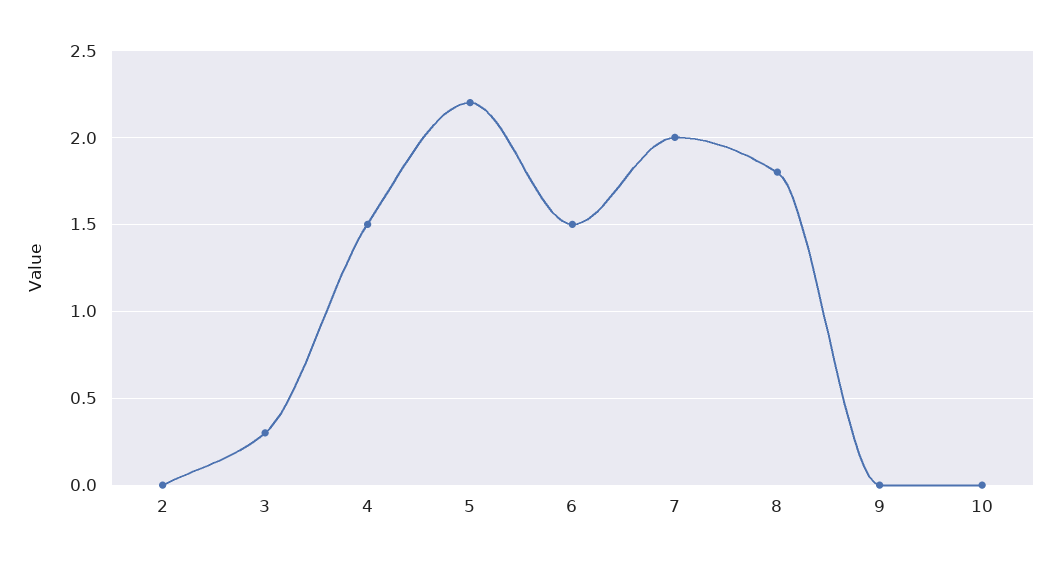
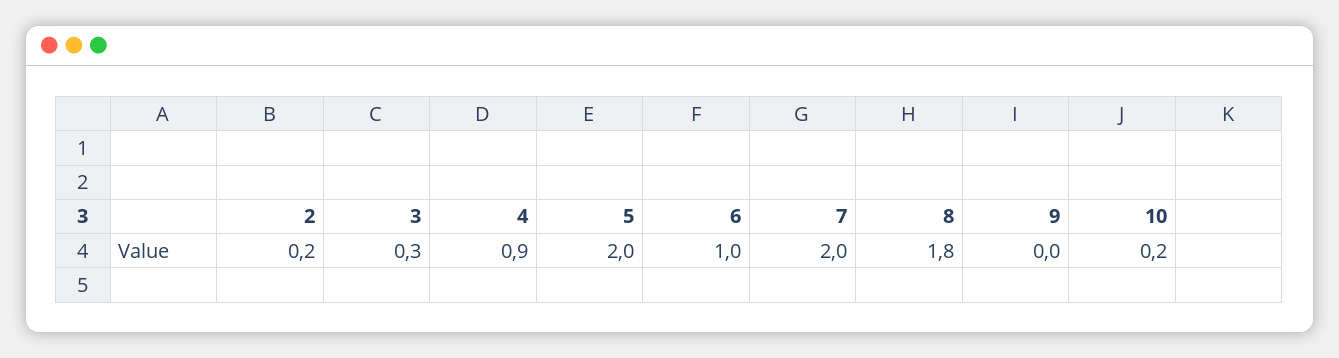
2: 0 -> 0.2
4: 1.5 -> 0.9
5: 2.2 -> 2
6: 1.5 -> 1
10: 0 -> 0.2

